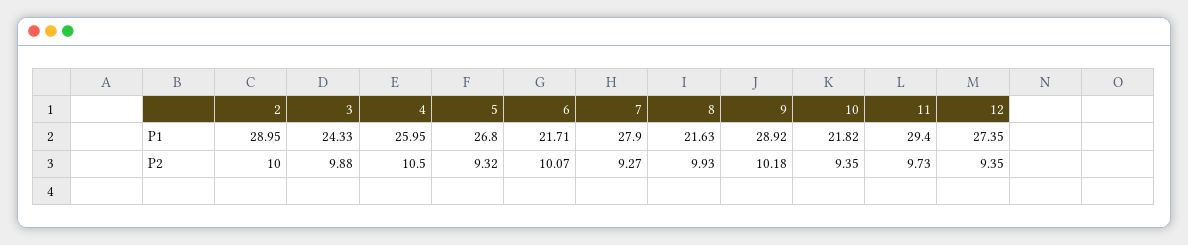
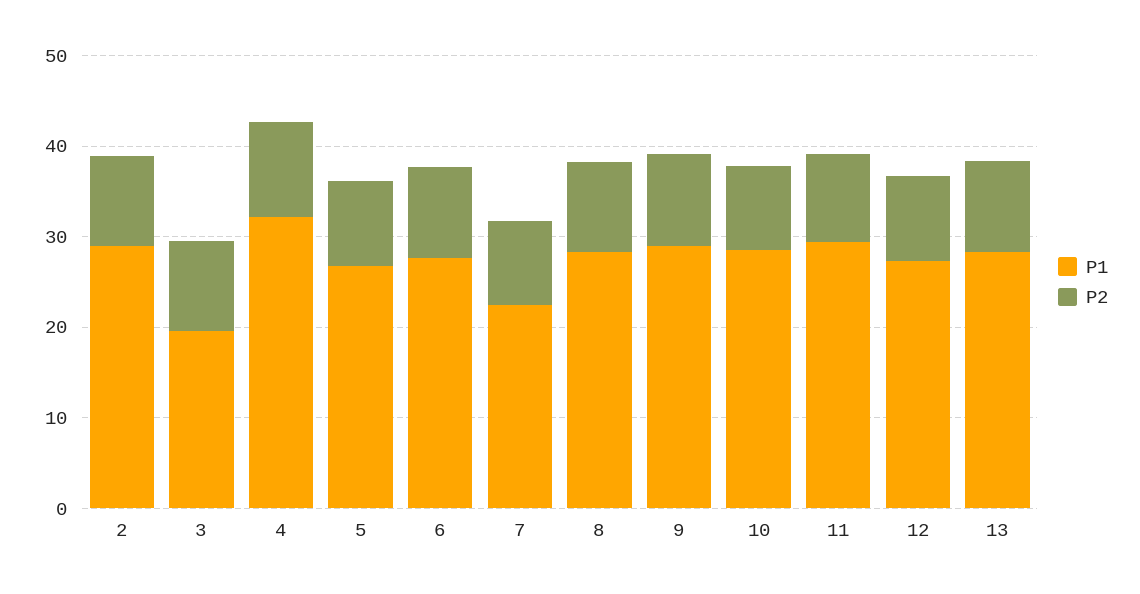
P1, 3: 24.33 -> 20
P1, 4: 25.95 -> 32
P1, 6: 21.71 -> 28
P1, 7: 27.9 -> 22
P1, 8: 21.63 -> 28
P1, 10: 21.82 -> 28
P1, 13: none -> 28
P2, 13: none -> 10

